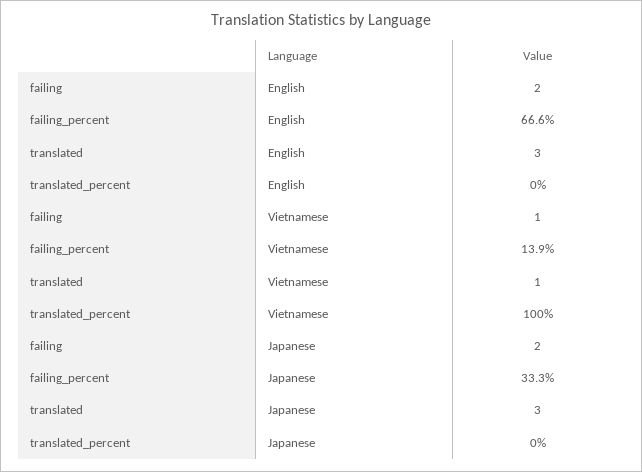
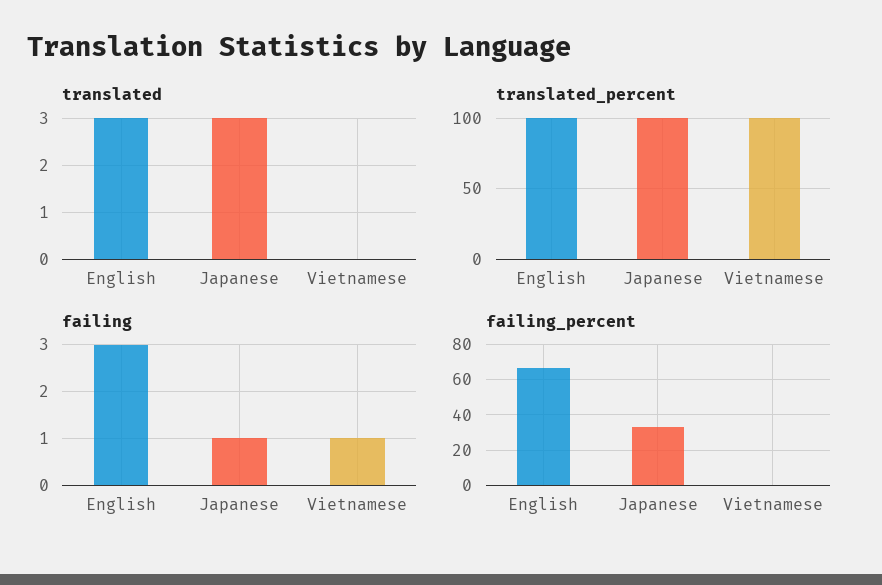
failing, English: 2 -> 3
translated_percent, English: 0 -> 100
failing_percent, Vietnamese: 13.9 -> 0
translated, Vietnamese: 1 -> 0
failing, Japanese: 2 -> 1
translated_percent, Japanese: 0 -> 100

